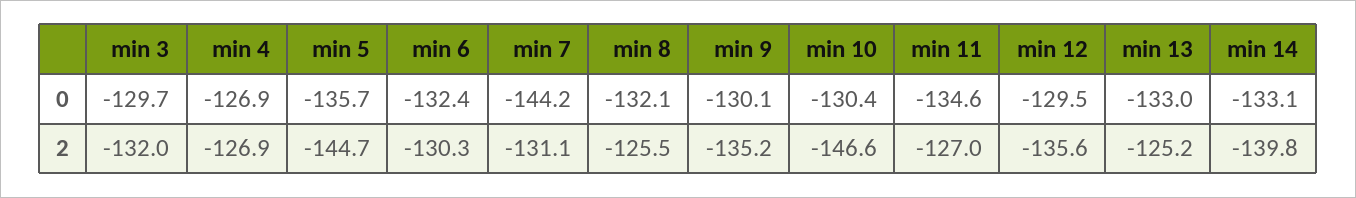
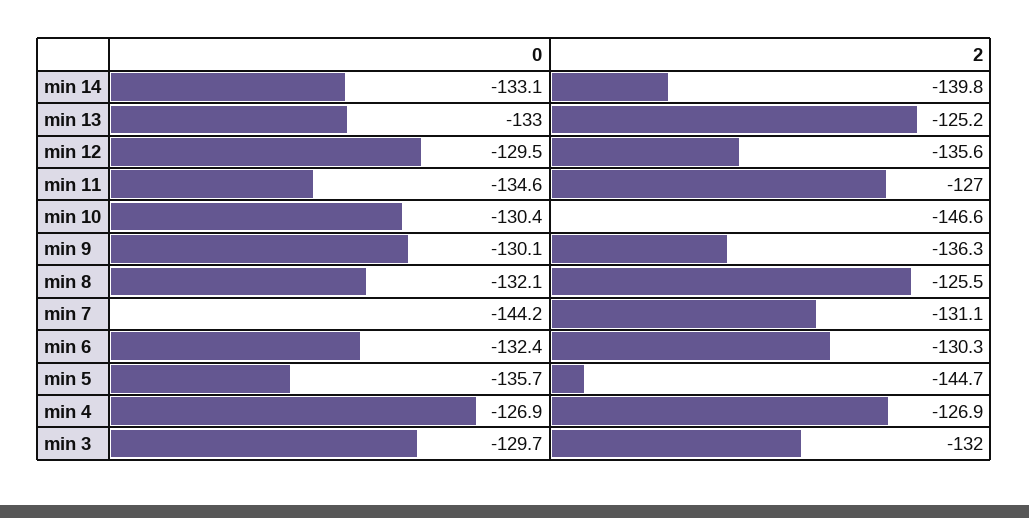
min 9, 2: -135.2 -> -136.3

